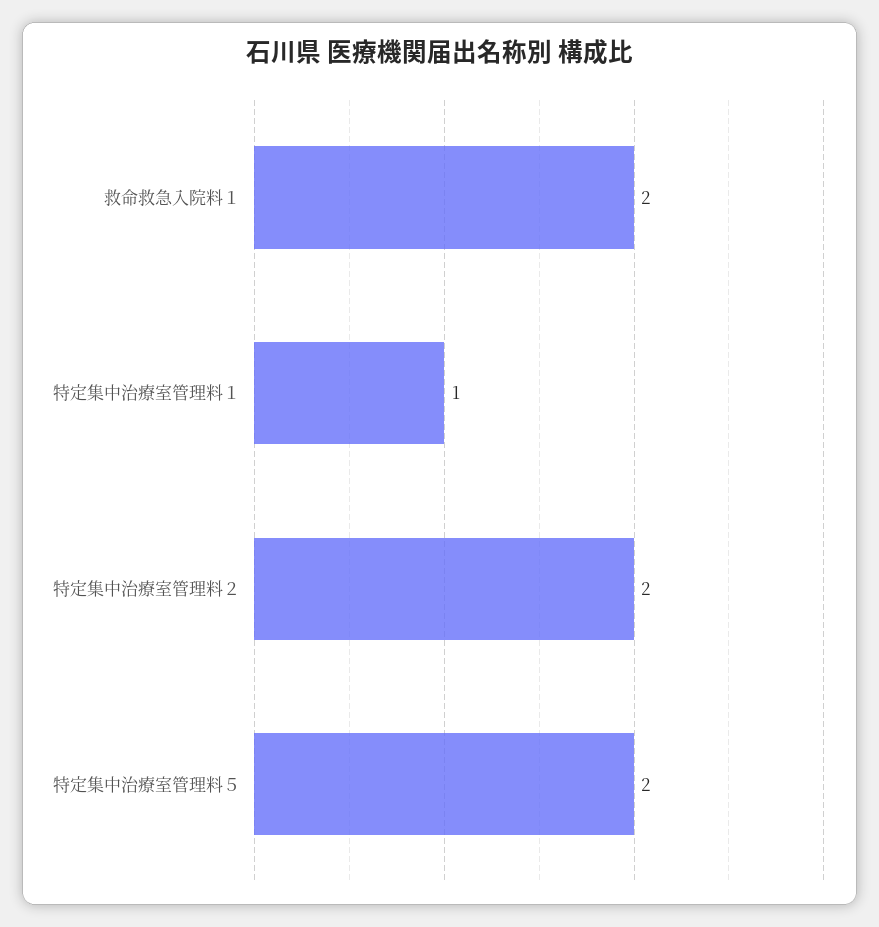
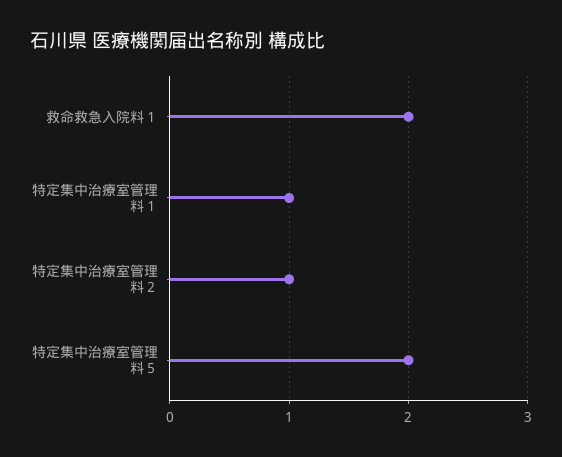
特定集中治療室管理料２: 2 -> 1

